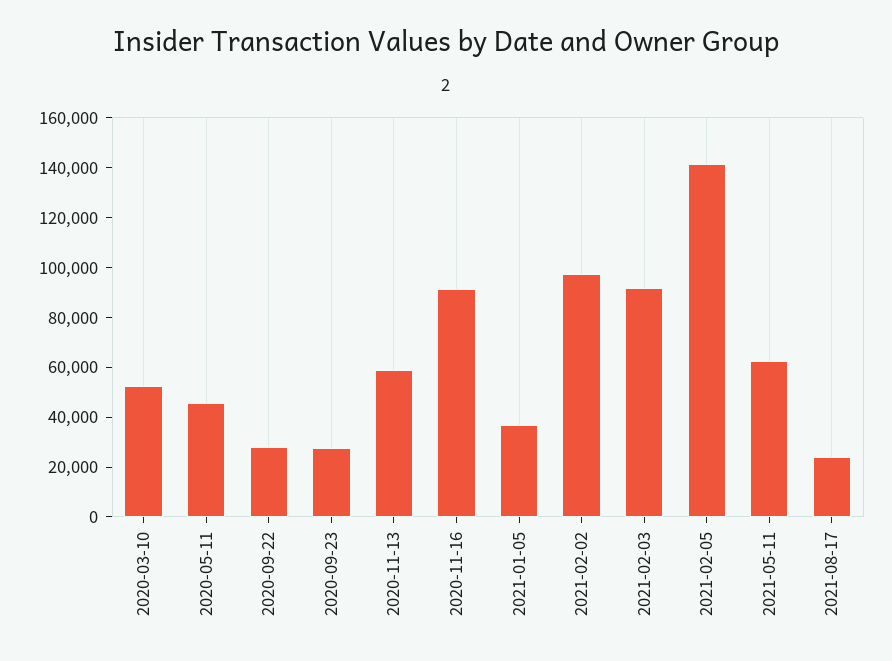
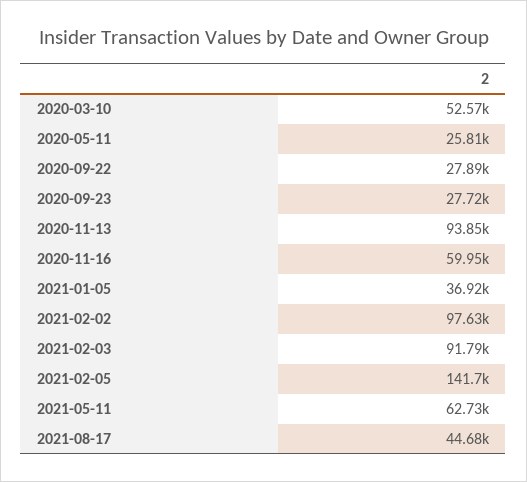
2020-05-11: 45000 -> 25810
2020-11-13: 60000 -> 93850
2020-11-16: 90000 -> 59950
2021-08-17: 25000 -> 44680

